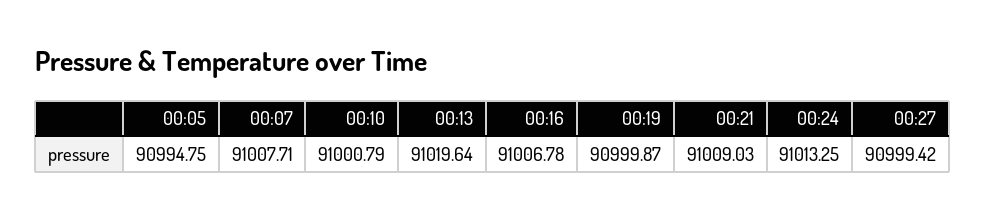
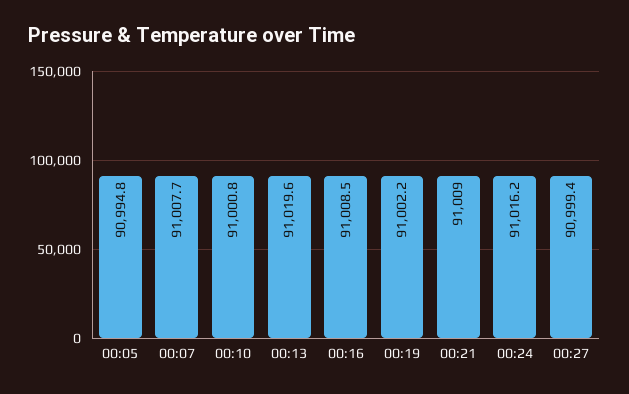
00:16: 91006.78 -> 91008.5
00:19: 90999.87 -> 91002.2
00:24: 91013.25 -> 91016.2

